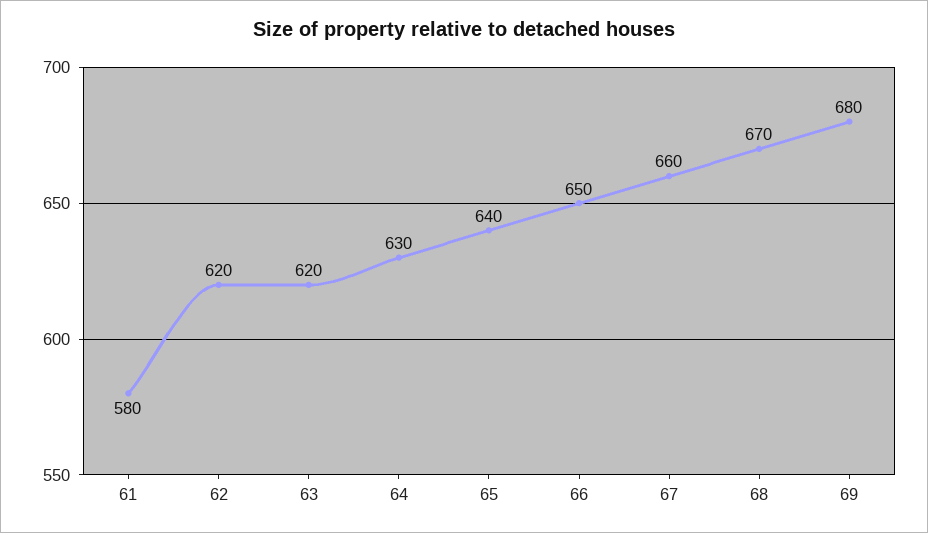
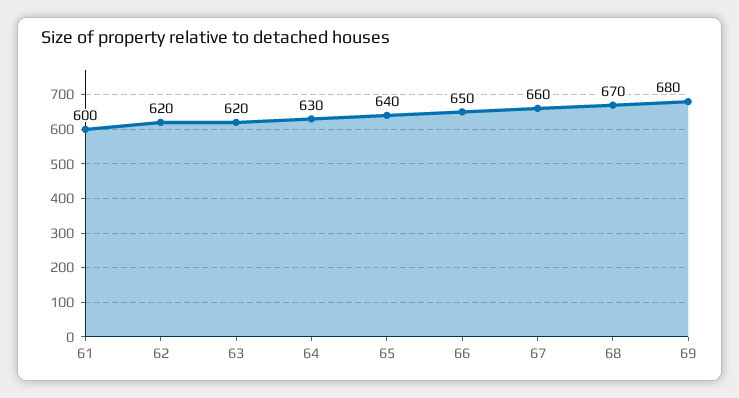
61: 580 -> 600

